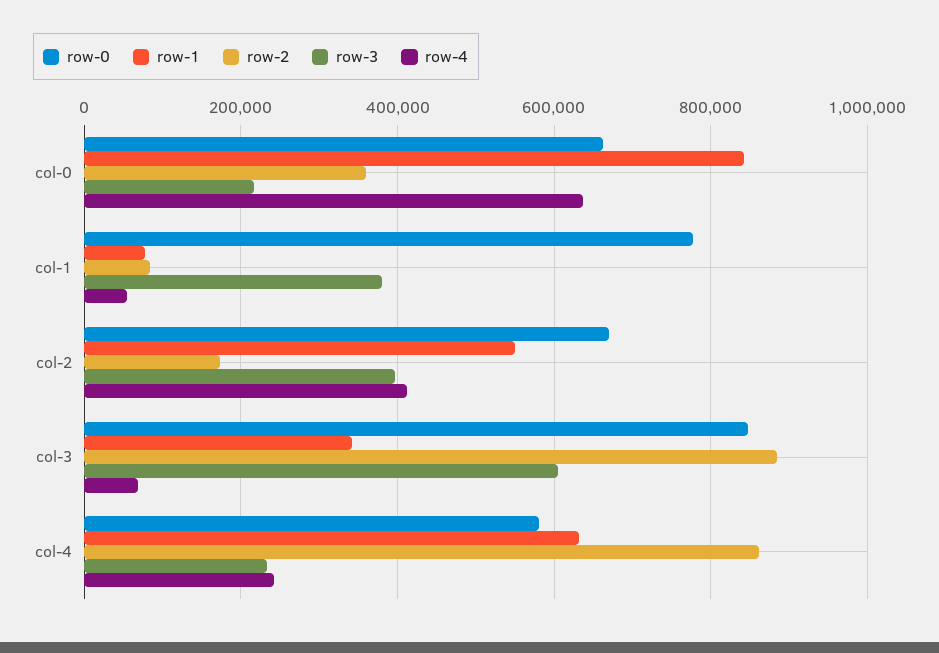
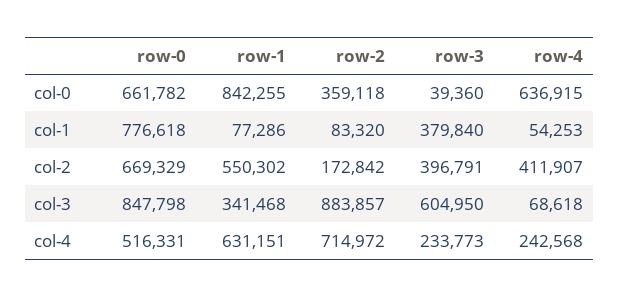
row-3, col-0: 220000 -> 39360
row-0, col-4: 580000 -> 516331
row-2, col-4: 860000 -> 714972

